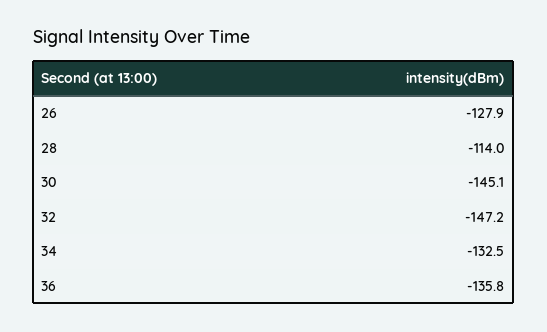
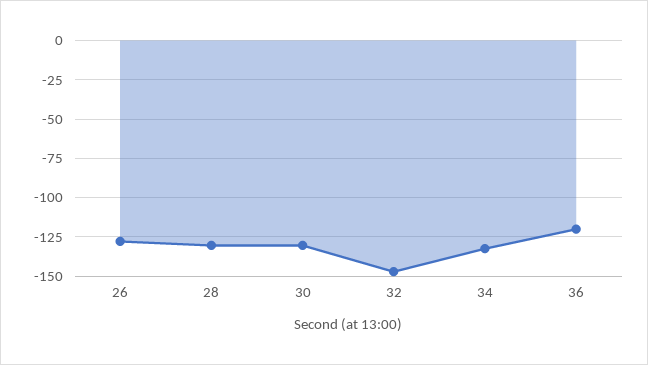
28: -114 -> -130
30: -145.1 -> -130
36: -135.8 -> -120

